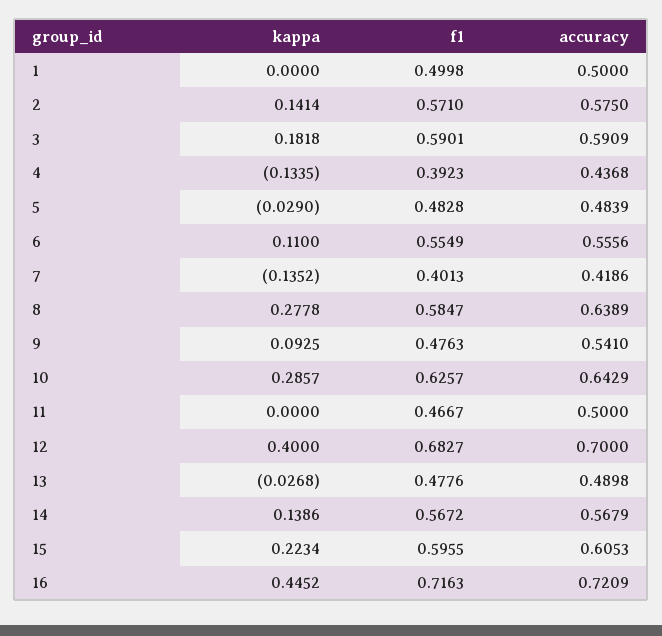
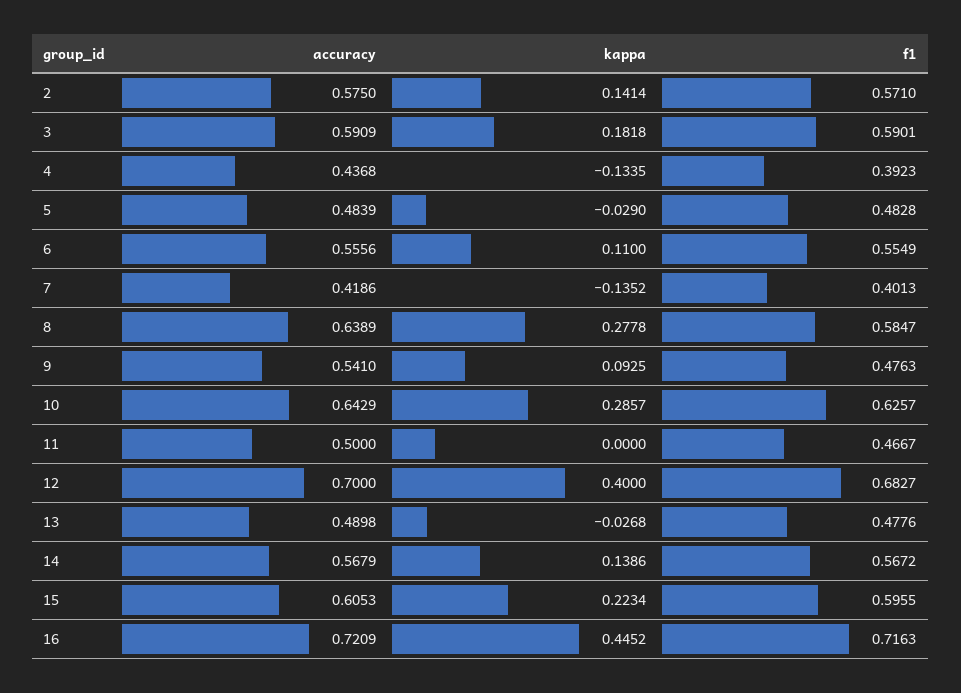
kappa, 1: 0 -> none
f1, 1: 0.4998 -> none
accuracy, 1: 0.5 -> none

